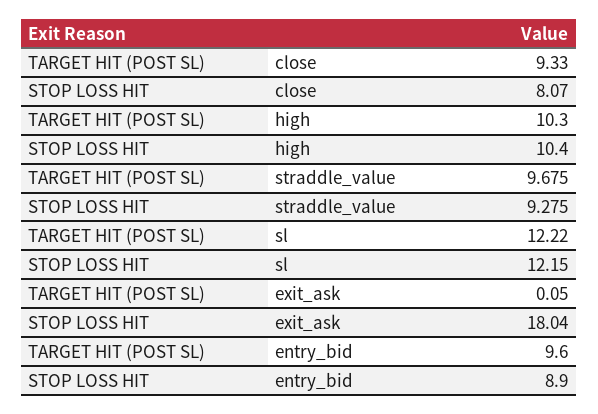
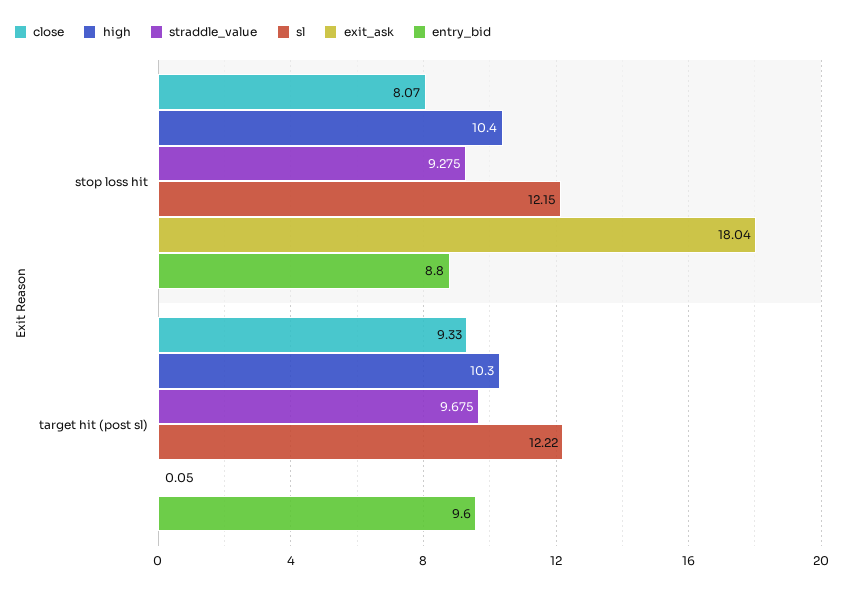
entry_bid, STOP LOSS HIT: 8.9 -> 8.8

